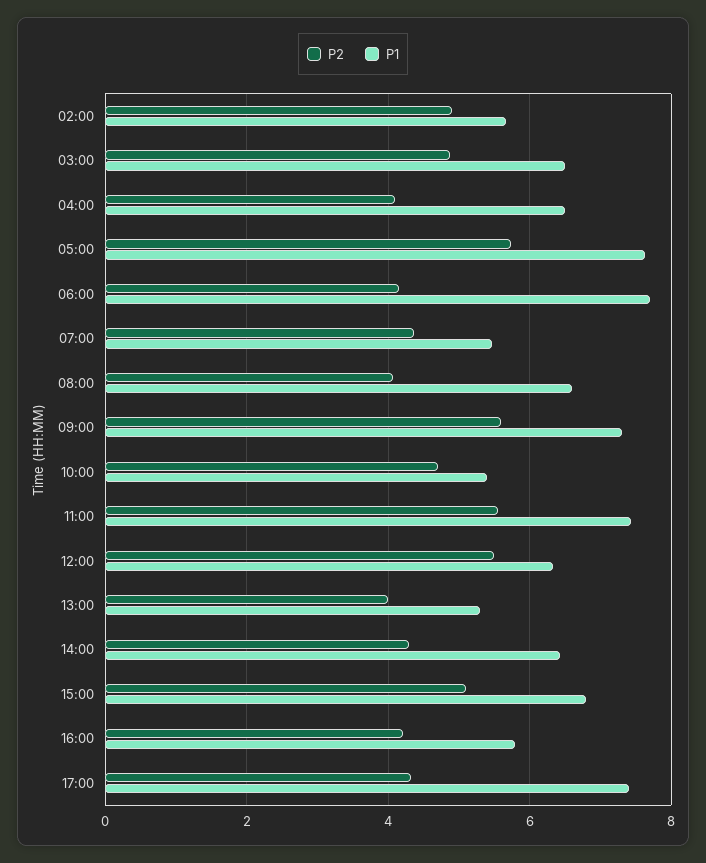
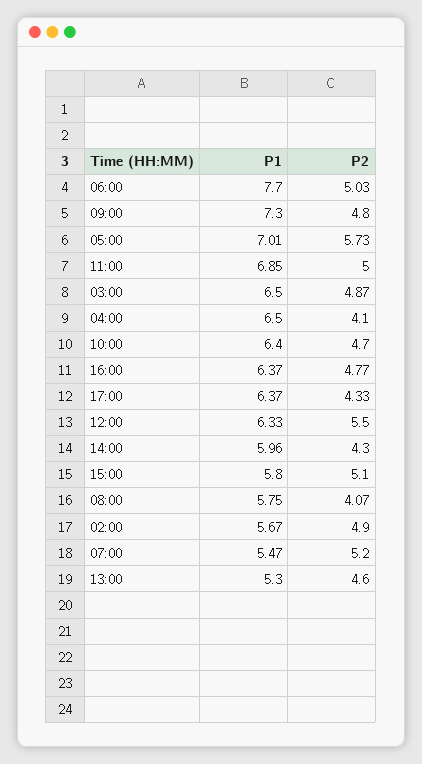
P1, 05:00: 7.6 -> 7.01
P2, 06:00: 4.2 -> 5.03
P2, 07:00: 4.4 -> 5.2
P1, 08:00: 6.6 -> 5.75
P2, 09:00: 5.6 -> 4.8
P1, 10:00: 5.4 -> 6.4
P2, 11:00: 5.6 -> 5
P1, 11:00: 7.4 -> 6.85
P2, 13:00: 4 -> 4.6
P1, 14:00: 6.4 -> 5.96
P1, 15:00: 6.8 -> 5.8
P2, 16:00: 4.2 -> 4.77
P1, 16:00: 5.8 -> 6.37
P1, 17:00: 7.4 -> 6.37

